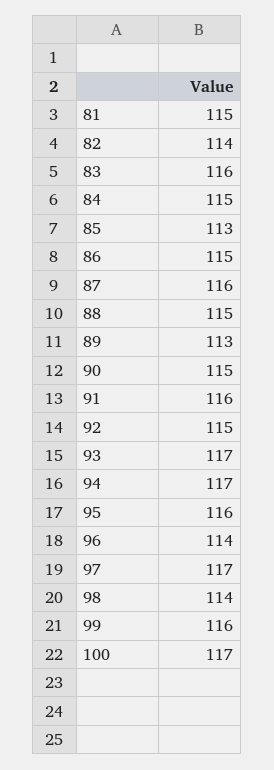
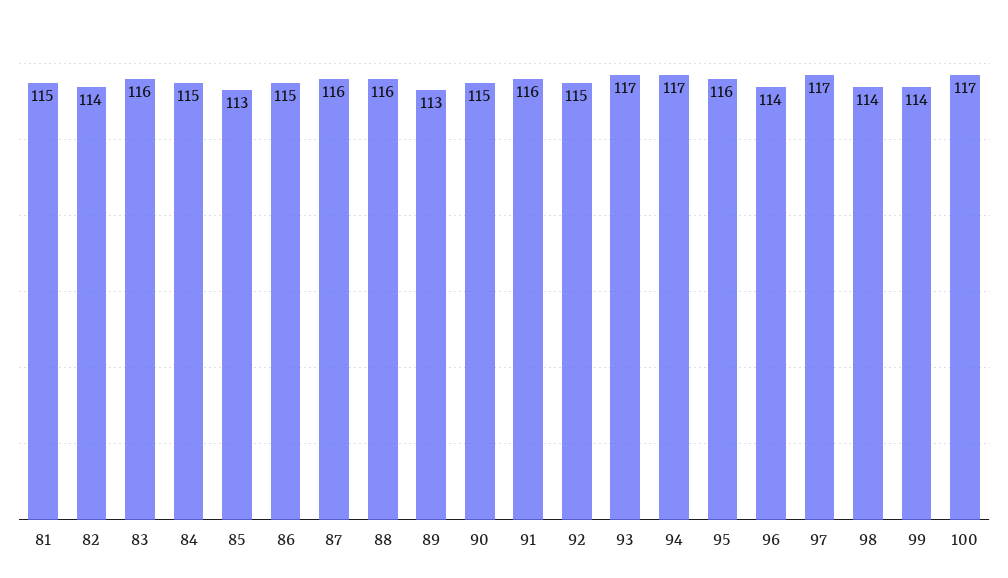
88: 115 -> 116
99: 116 -> 114

